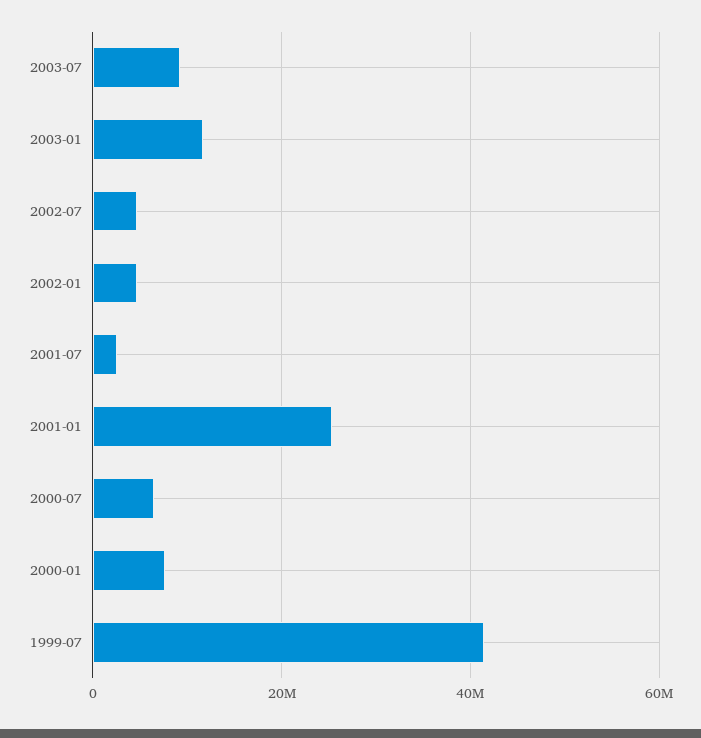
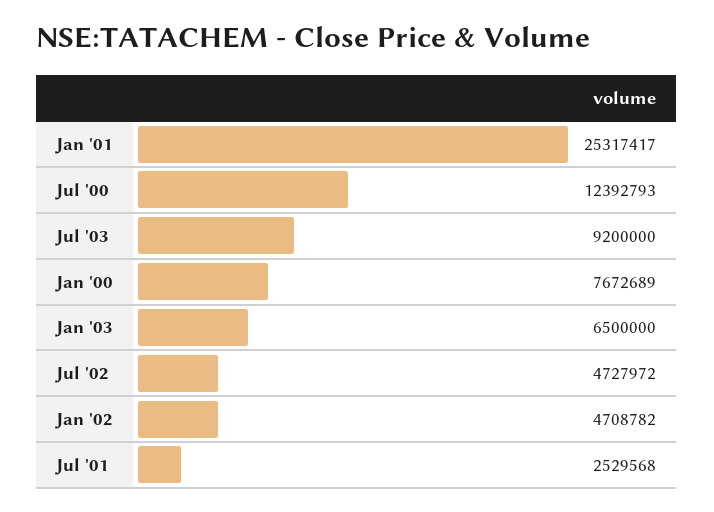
2003-01: 12000000 -> 6500000
2000-07: 6000000 -> 12392793
1999-07: 42000000 -> none

